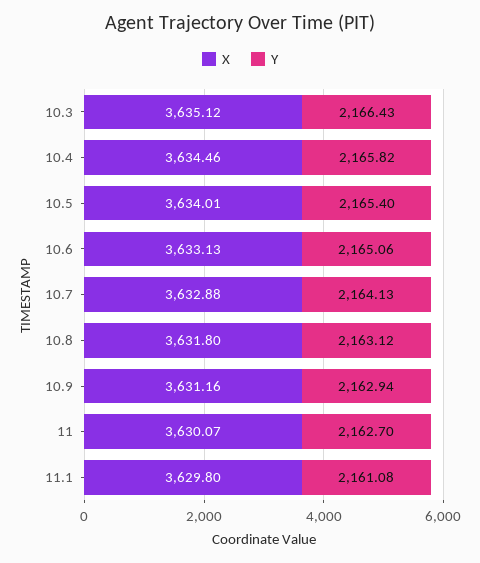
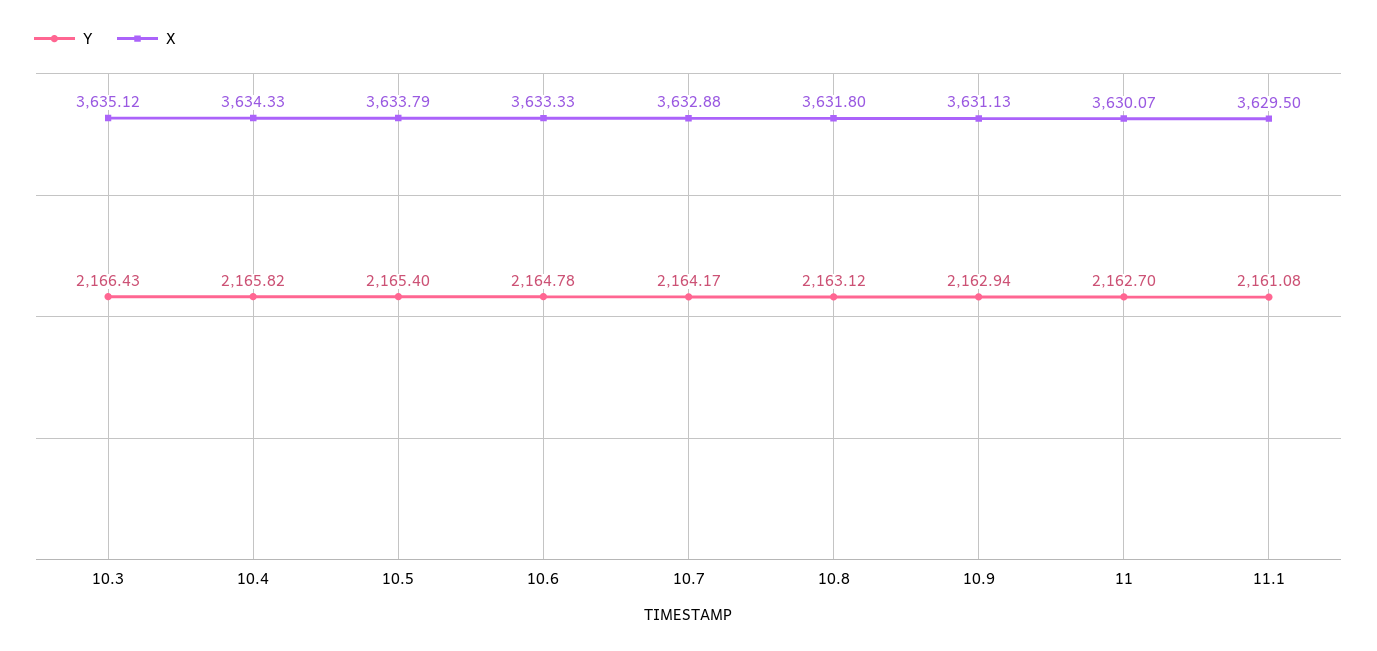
X, 10.4: 3634.46 -> 3634.33
X, 10.5: 3634.01 -> 3633.79
X, 10.6: 3633.13 -> 3633.33
Y, 10.6: 2165.06 -> 2164.78
Y, 10.7: 2164.13 -> 2164.17
X, 10.9: 3631.16 -> 3631.13
X, 11.1: 3629.8 -> 3629.5

